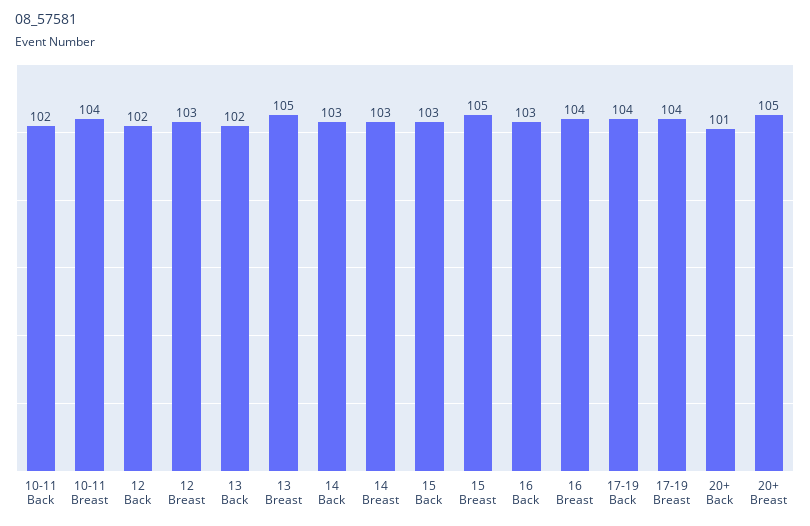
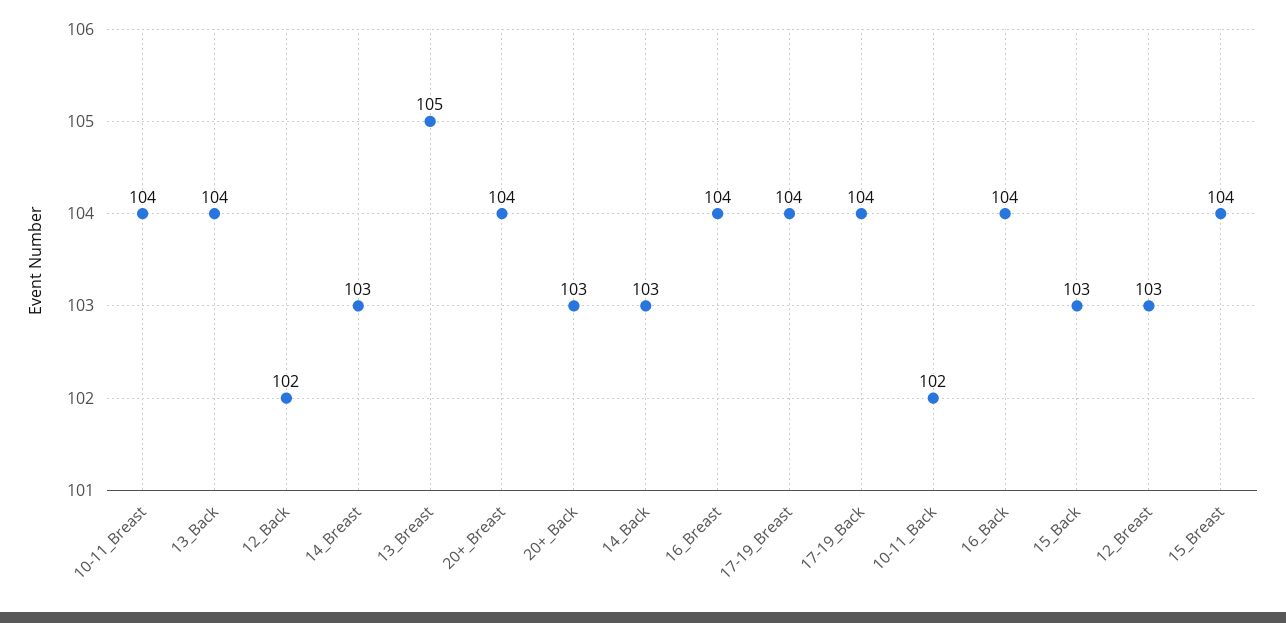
13 Back: 102 -> 104
15 Breast: 105 -> 104
16 Back: 103 -> 104
20+ Back: 101 -> 103
20+ Breast: 105 -> 104

